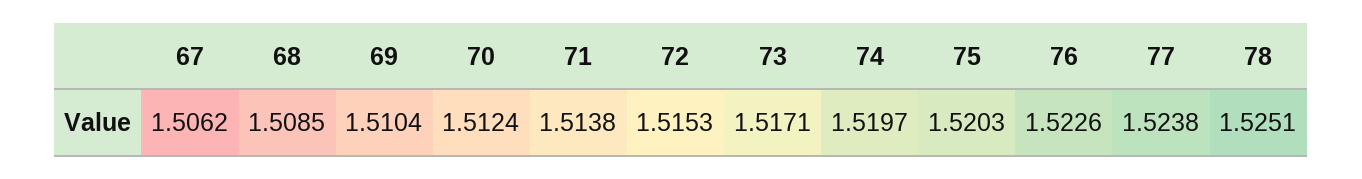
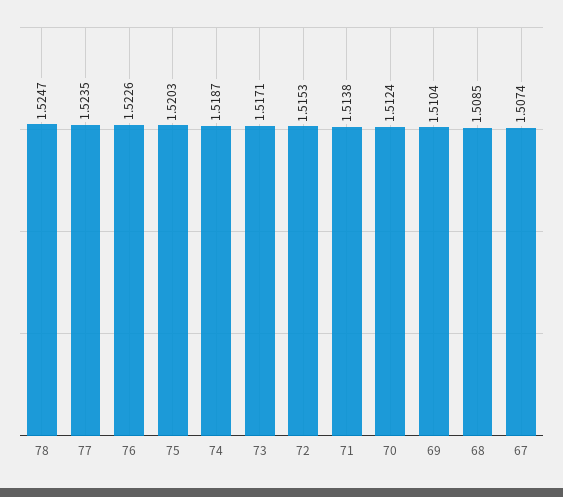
67: 1.5062 -> 1.5074
74: 1.5197 -> 1.5187
77: 1.5238 -> 1.5235
78: 1.5251 -> 1.5247

